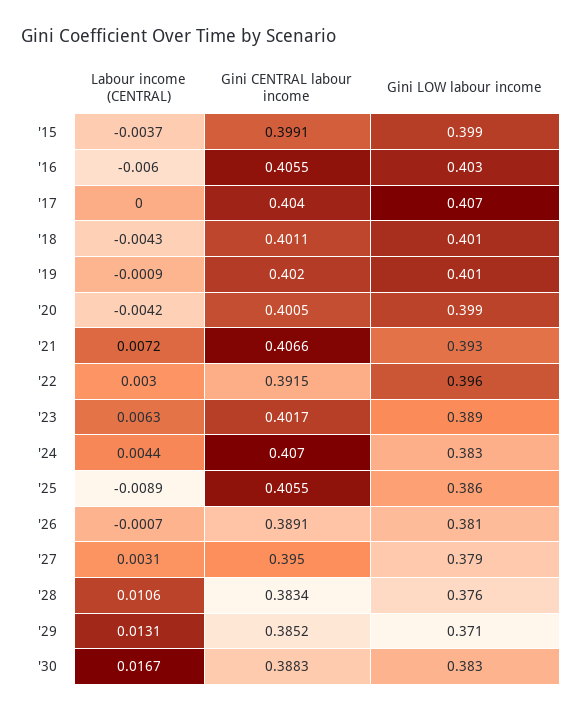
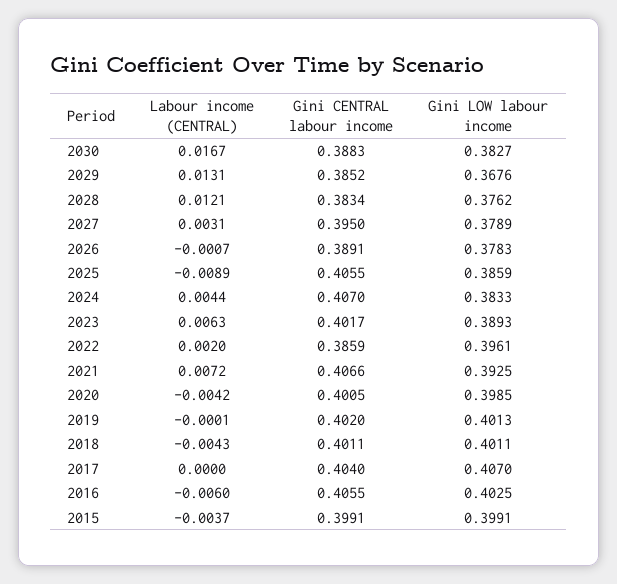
Labour income (CENTRAL), '19: -0.0009 -> -0.0001
Labour income (CENTRAL), '22: 0.003 -> 0.002
Gini CENTRAL labour income, '22: 0.3915 -> 0.3859
Gini LOW labour income, '26: 0.381 -> 0.3783
Labour income (CENTRAL), '28: 0.0106 -> 0.0121
Gini LOW labour income, '29: 0.371 -> 0.3676

